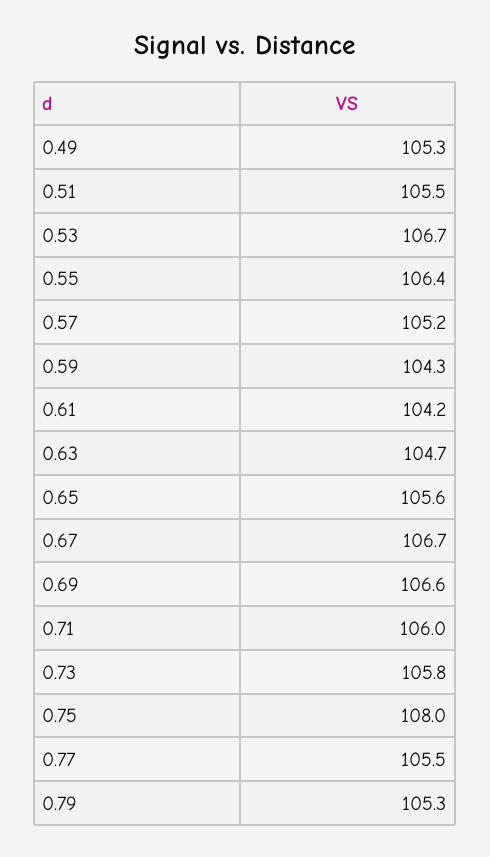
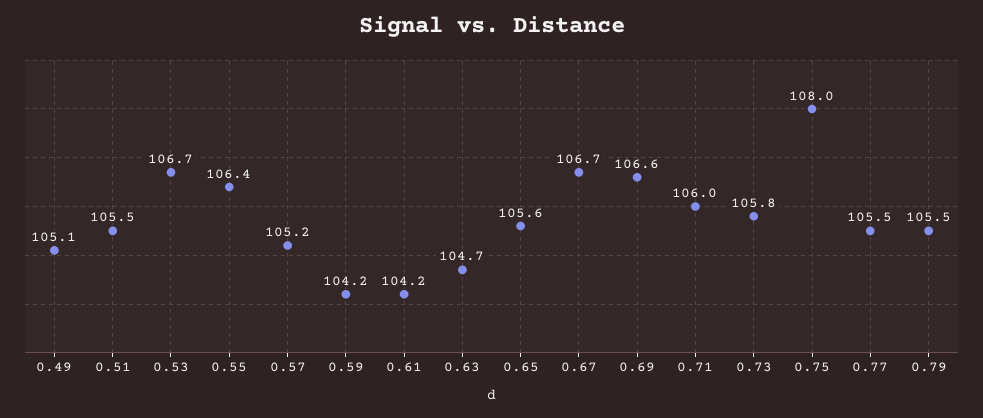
0.49: 105.3 -> 105.1
0.59: 104.3 -> 104.2
0.79: 105.3 -> 105.5

